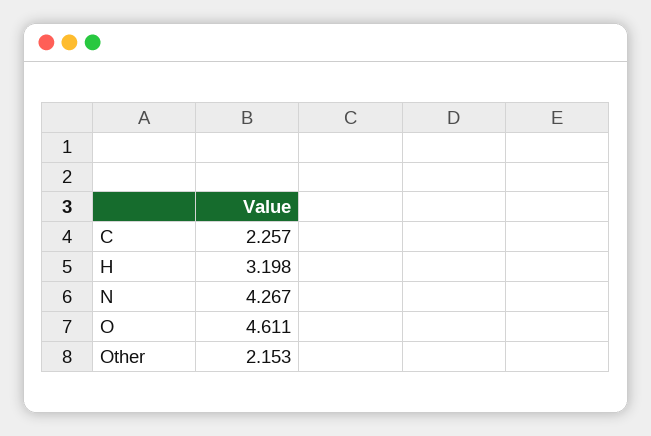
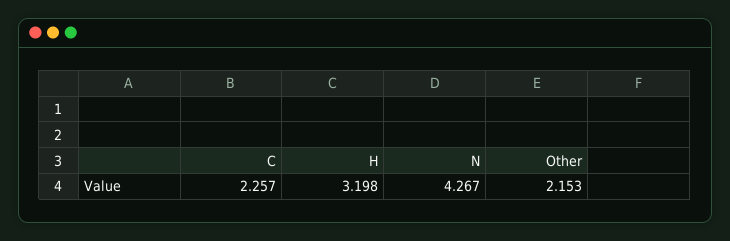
O: 4.611 -> none

